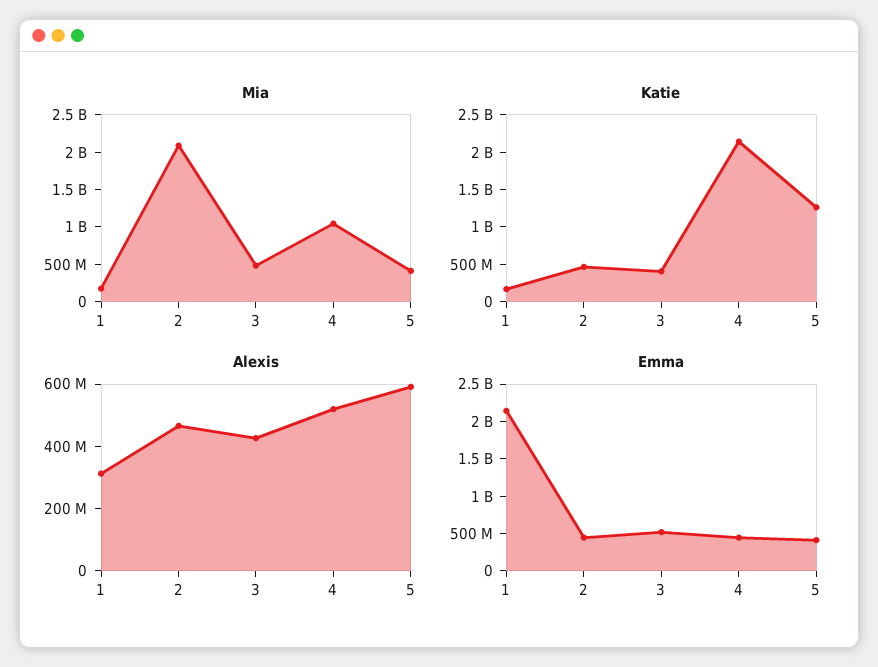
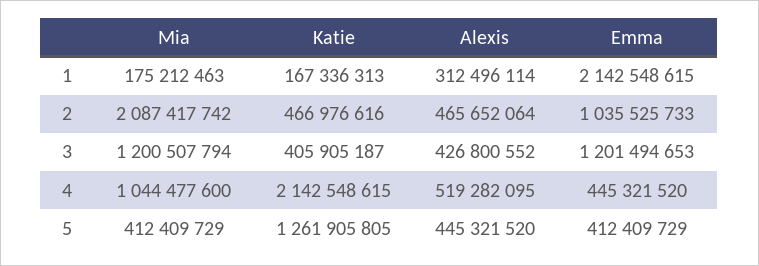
Mia, 3: 500000000 -> 1200507794
Alexis, 5: 600000000 -> 445321520
Emma, 2: 500000000 -> 1035525733
Emma, 3: 500000000 -> 1201494653

